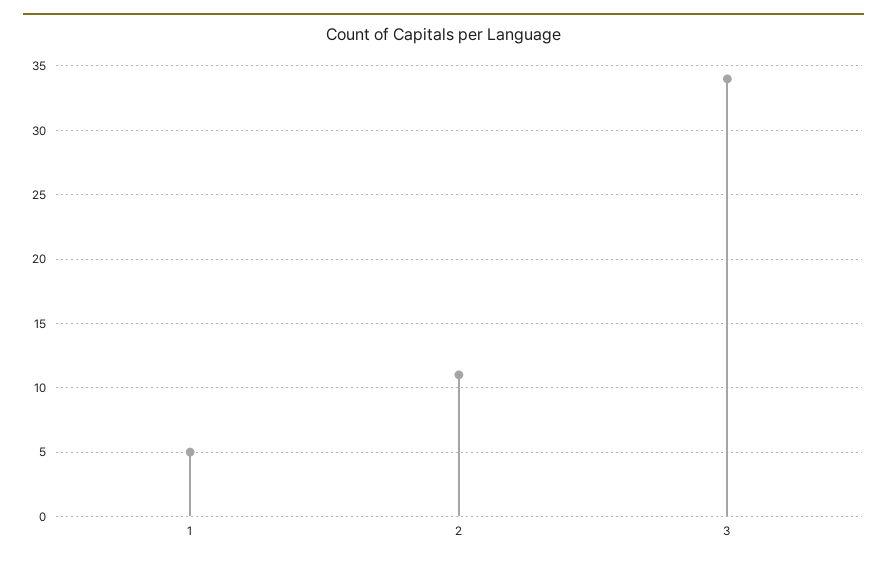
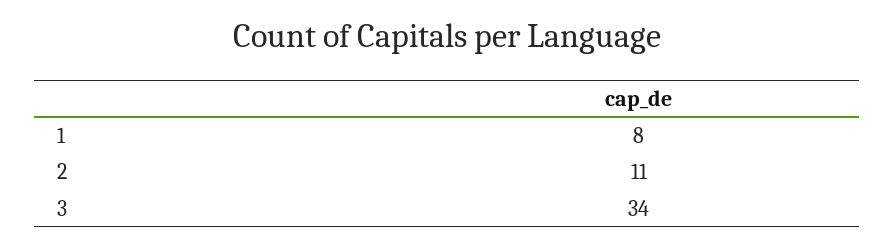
1: 5 -> 8

